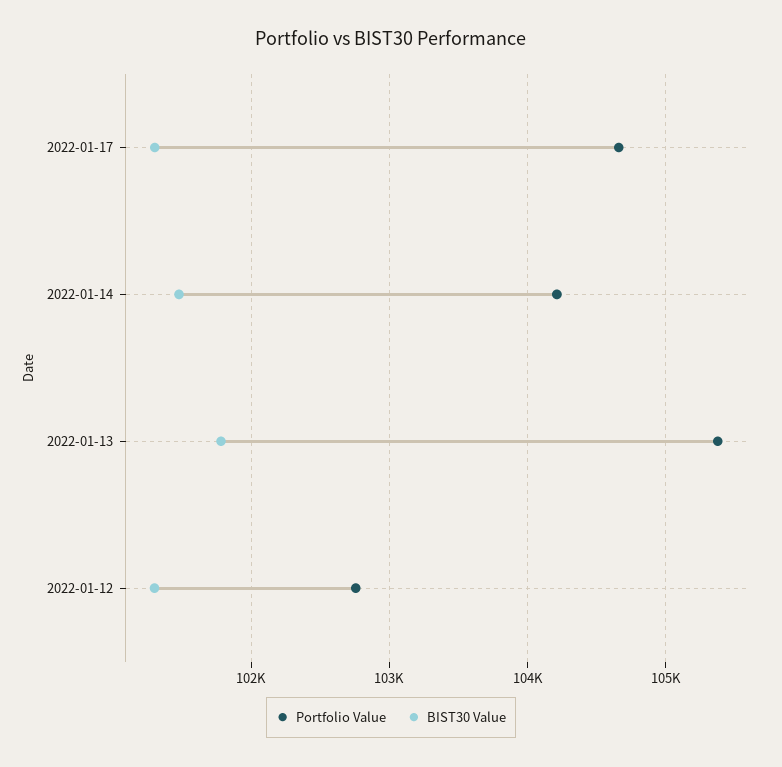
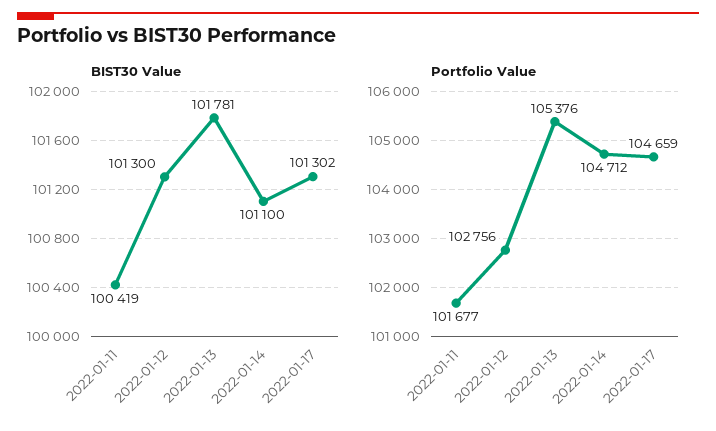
Portfolio Value, 2022-01-14: 104200 -> 104712
BIST30 Value, 2022-01-14: 101500 -> 101100
BIST30 Value, 2022-01-11: none -> 100419
Portfolio Value, 2022-01-11: none -> 101677

